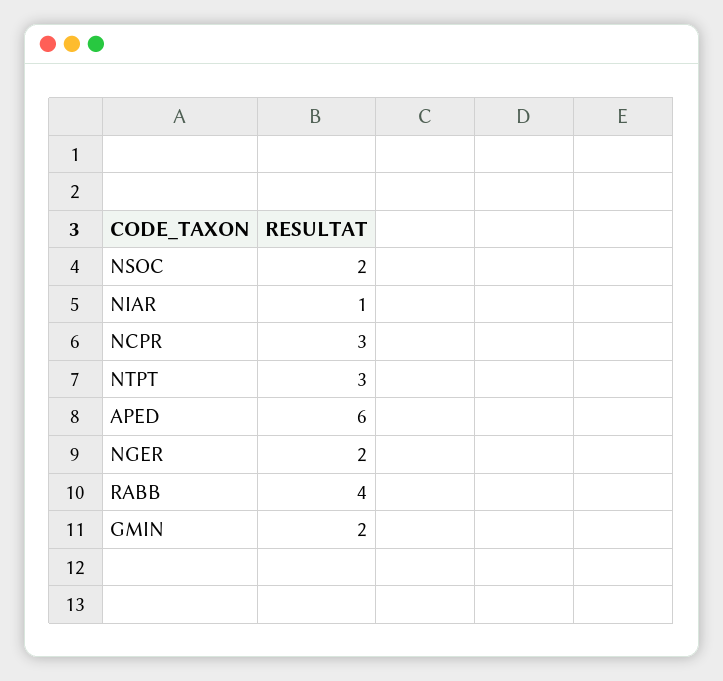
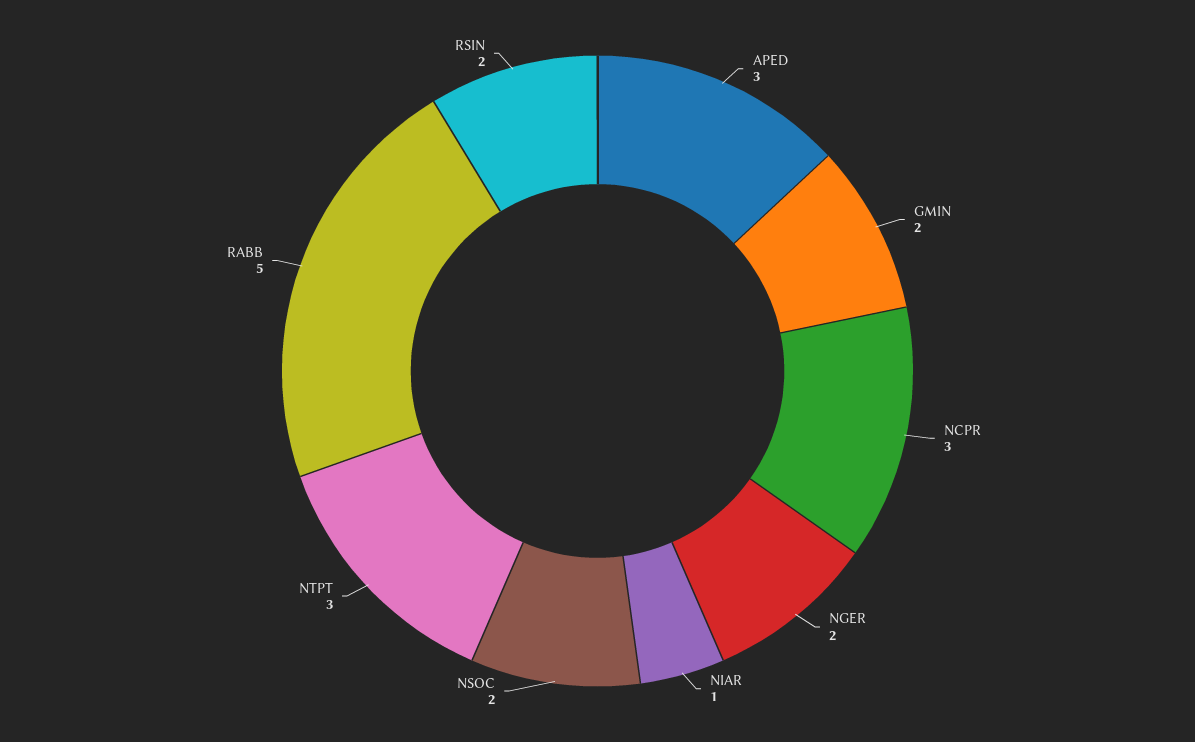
APED: 6 -> 3
RABB: 4 -> 5
RSIN: none -> 2

